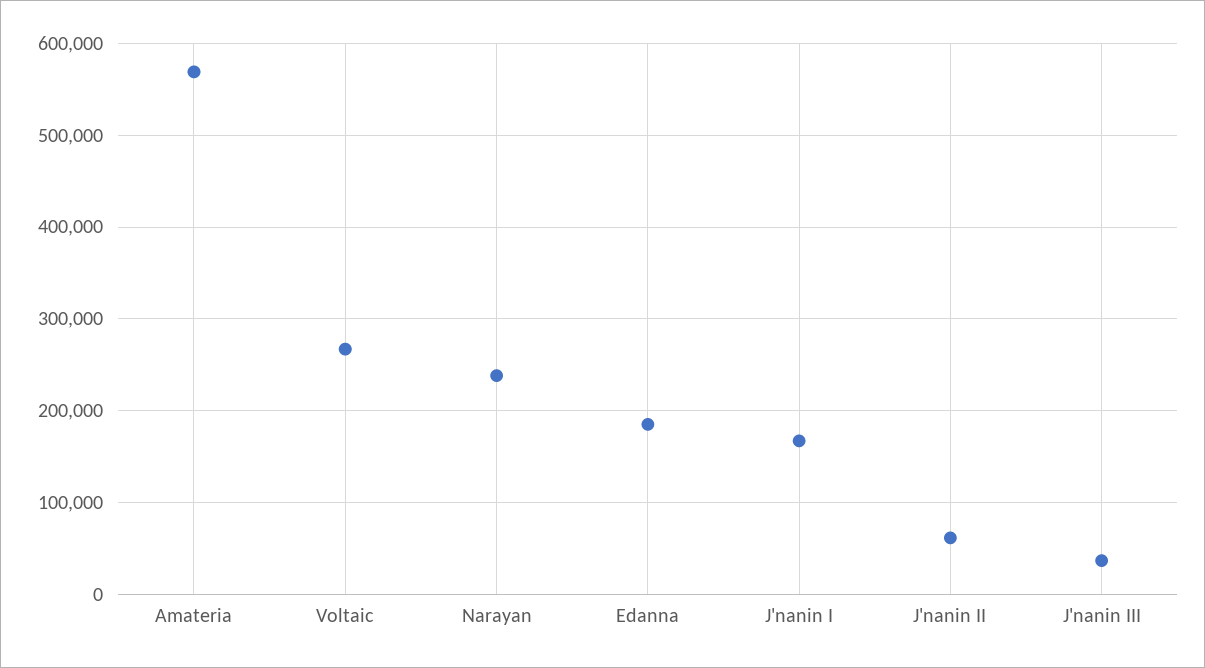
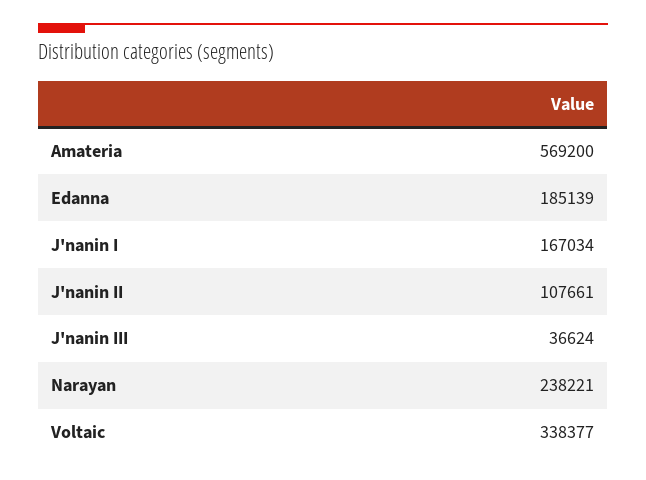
Voltaic: 270000 -> 338377
J'nanin II: 60000 -> 107661

